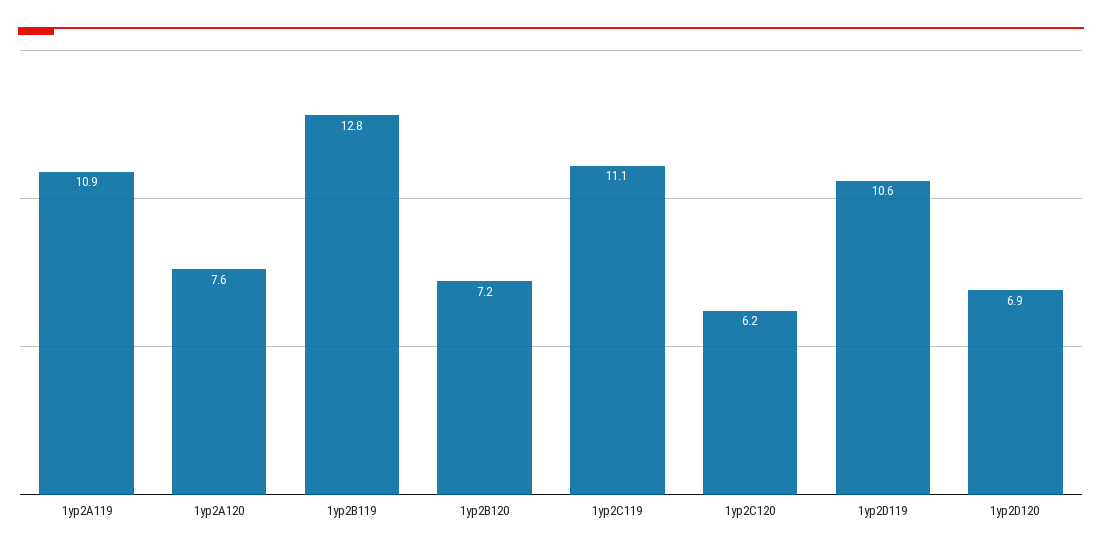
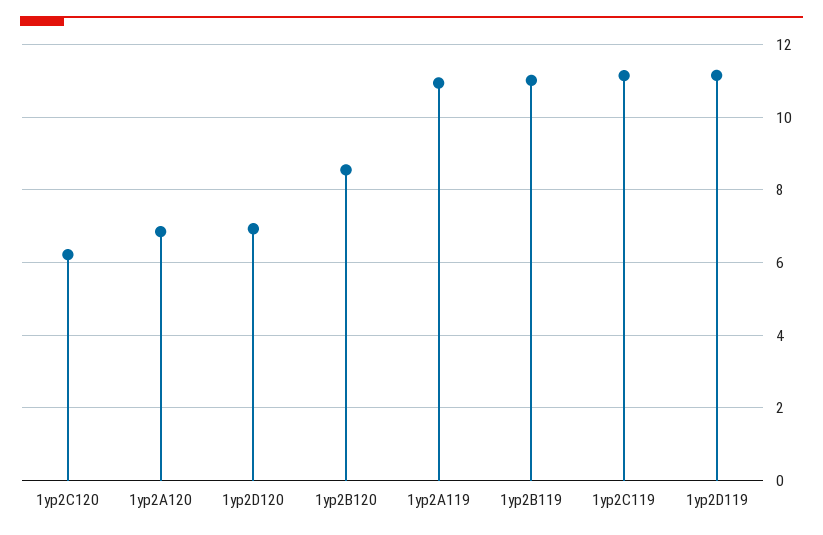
1yp2A120: 7.6 -> 6.8
1yp2B119: 12.8 -> 11
1yp2B120: 7.2 -> 8.6
1yp2D119: 10.6 -> 11.2

